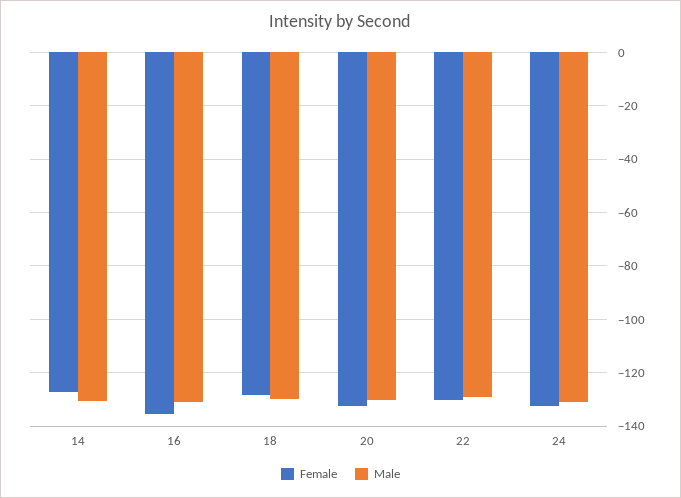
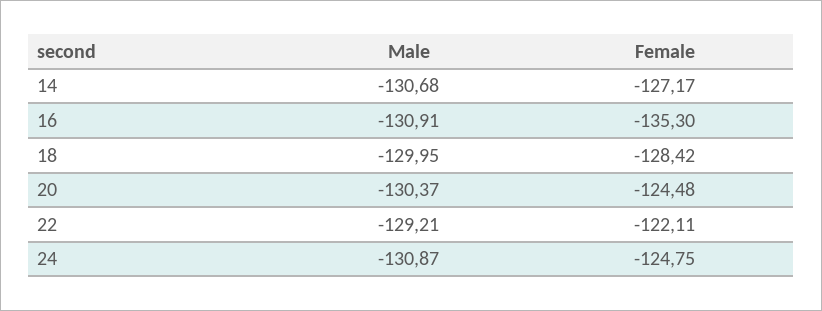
Female, 20: -132.5 -> -124.48
Female, 22: -130 -> -122.11
Female, 24: -132.5 -> -124.75

